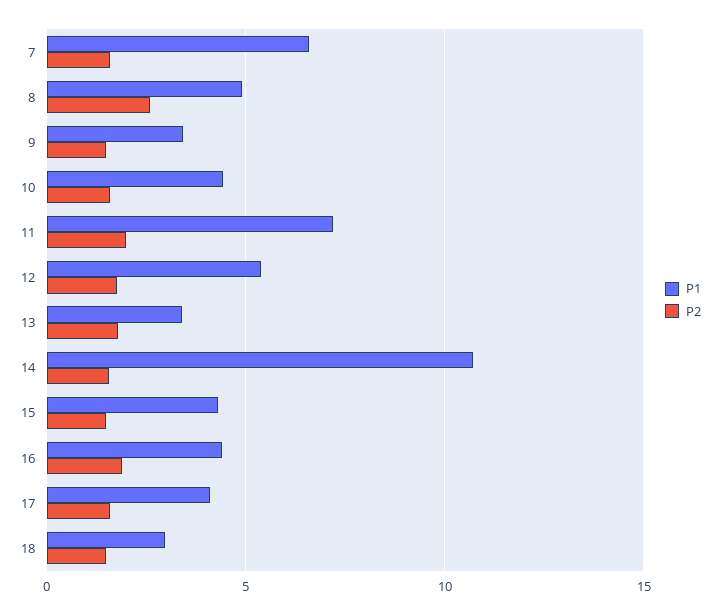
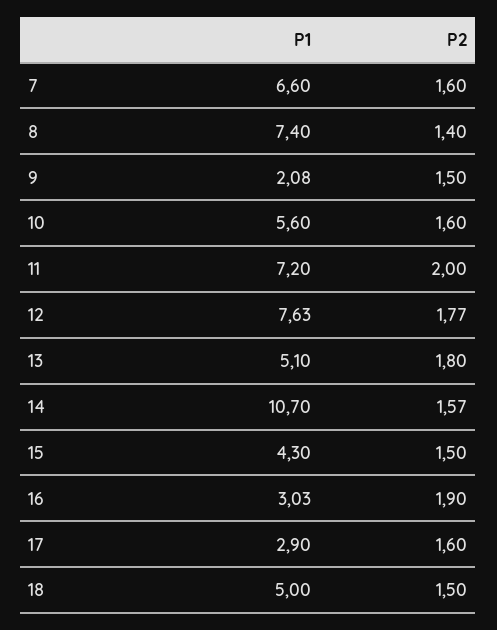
P1, 8: 5 -> 7.4
P2, 8: 2.5 -> 1.4
P1, 9: 3.5 -> 2.08
P1, 10: 4.5 -> 5.6
P1, 12: 5.5 -> 7.63
P1, 13: 3.5 -> 5.1
P1, 16: 4.5 -> 3.03
P1, 17: 4 -> 2.9
P1, 18: 3 -> 5

